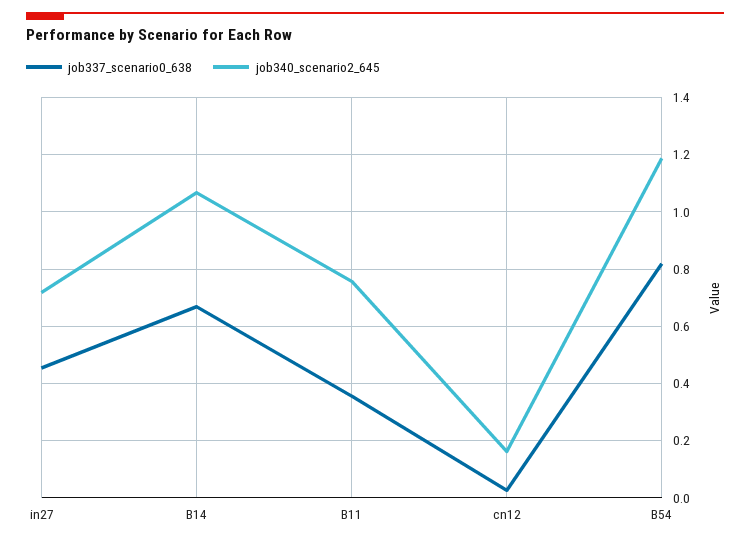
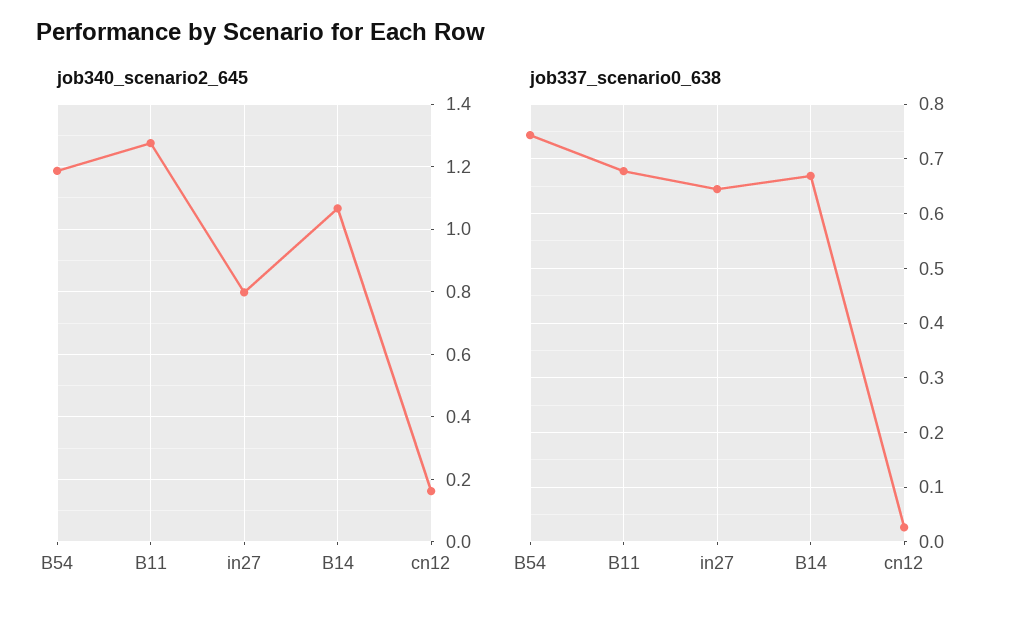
job337_scenario0_638, in27: 0.45 -> 0.64
job340_scenario2_645, in27: 0.725 -> 0.8
job337_scenario0_638, B11: 0.35 -> 0.68
job340_scenario2_645, B11: 0.75 -> 1.28
job337_scenario0_638, B54: 0.825 -> 0.74

